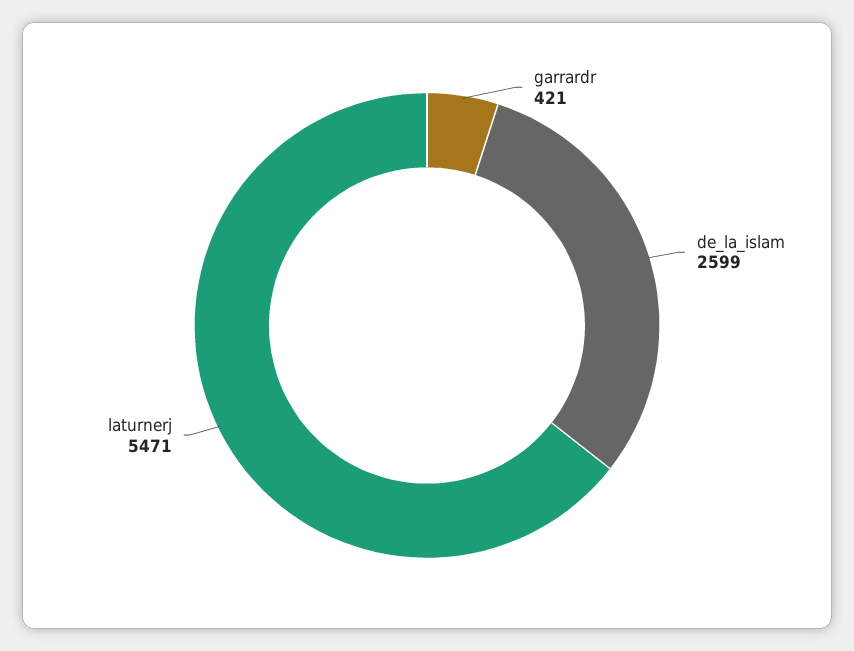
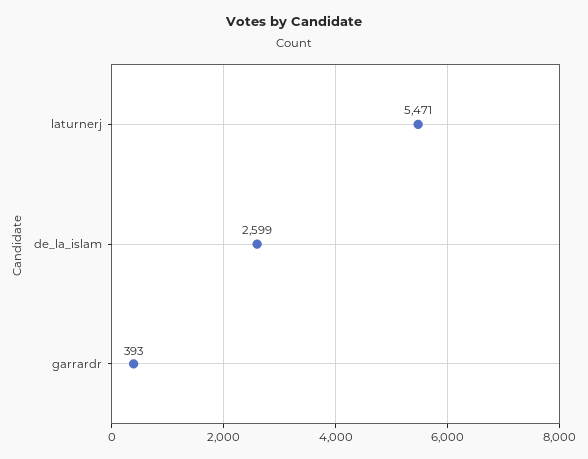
garrardr: 421 -> 393

